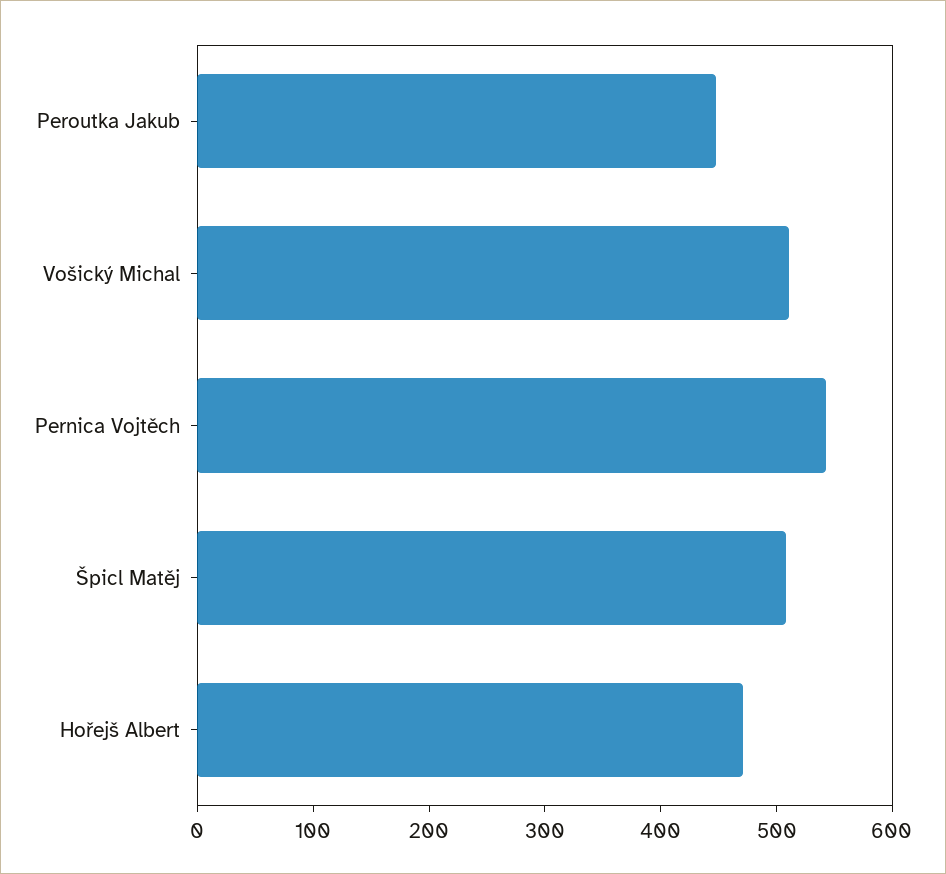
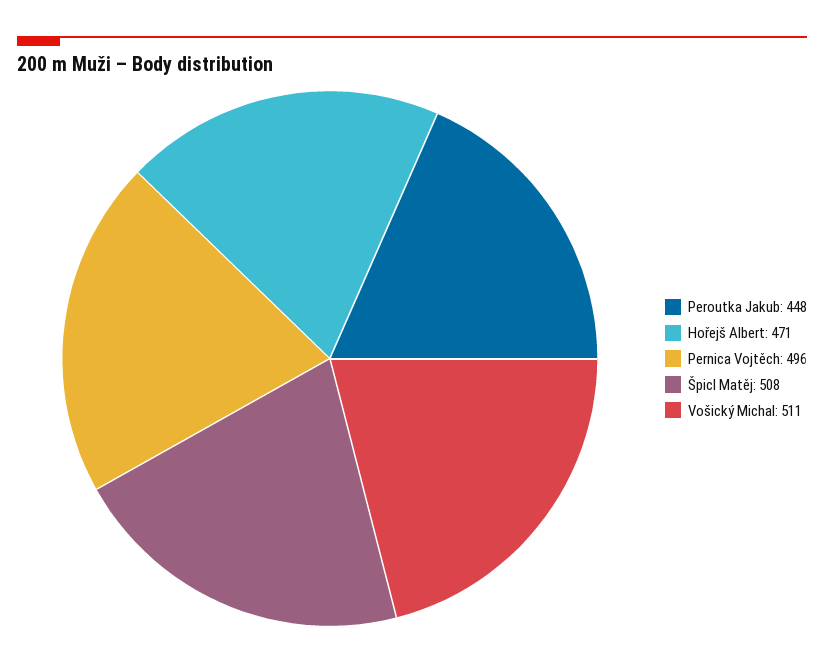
Pernica Vojtěch: 540 -> 496

